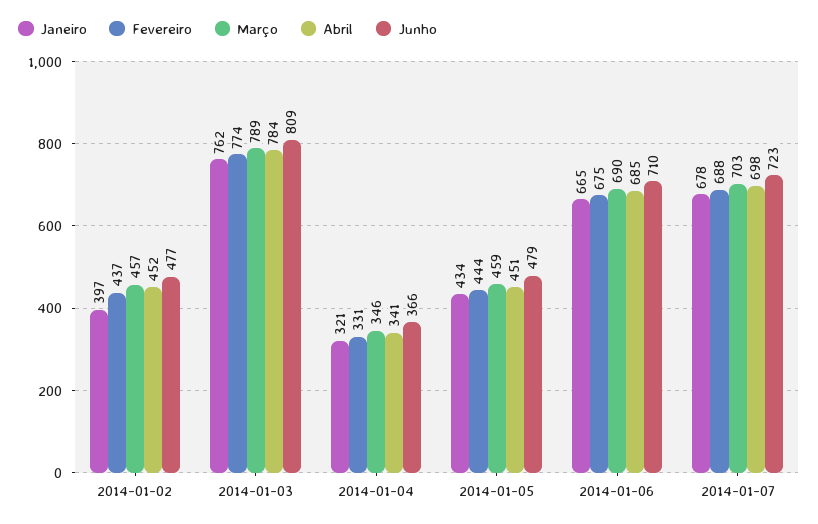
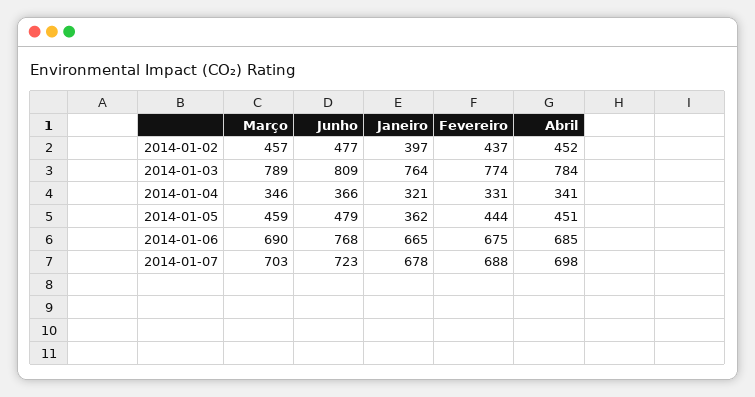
Janeiro, 2014-01-03: 762 -> 764
Janeiro, 2014-01-05: 434 -> 362
Junho, 2014-01-06: 710 -> 768

